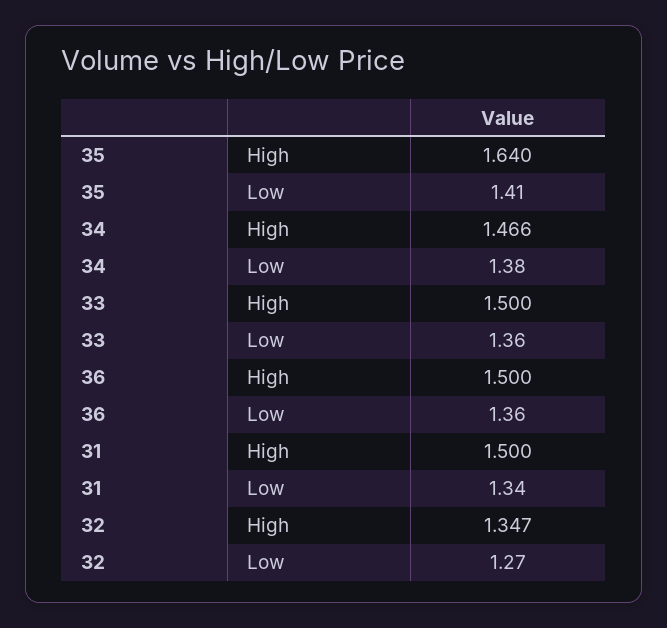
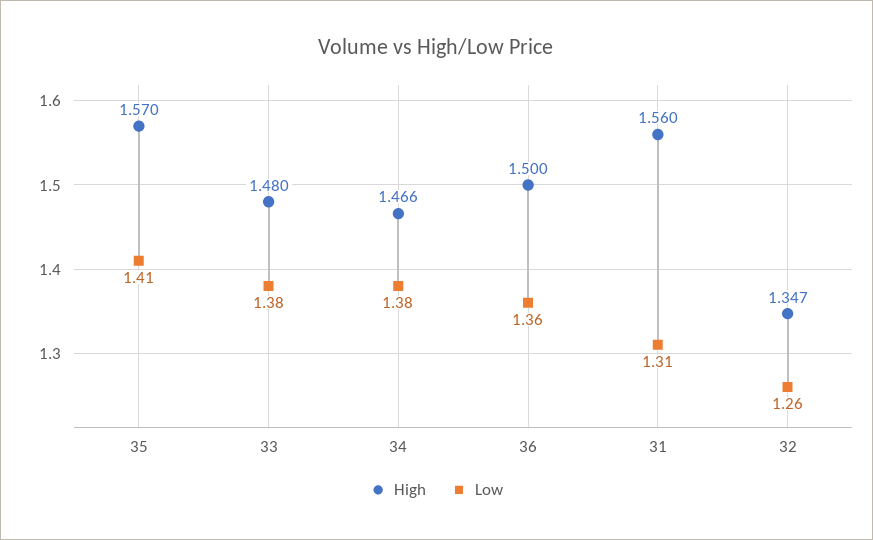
High, 35: 1.64 -> 1.57
High, 33: 1.5 -> 1.48
Low, 33: 1.36 -> 1.38
High, 31: 1.5 -> 1.56
Low, 31: 1.34 -> 1.31
Low, 32: 1.27 -> 1.26

